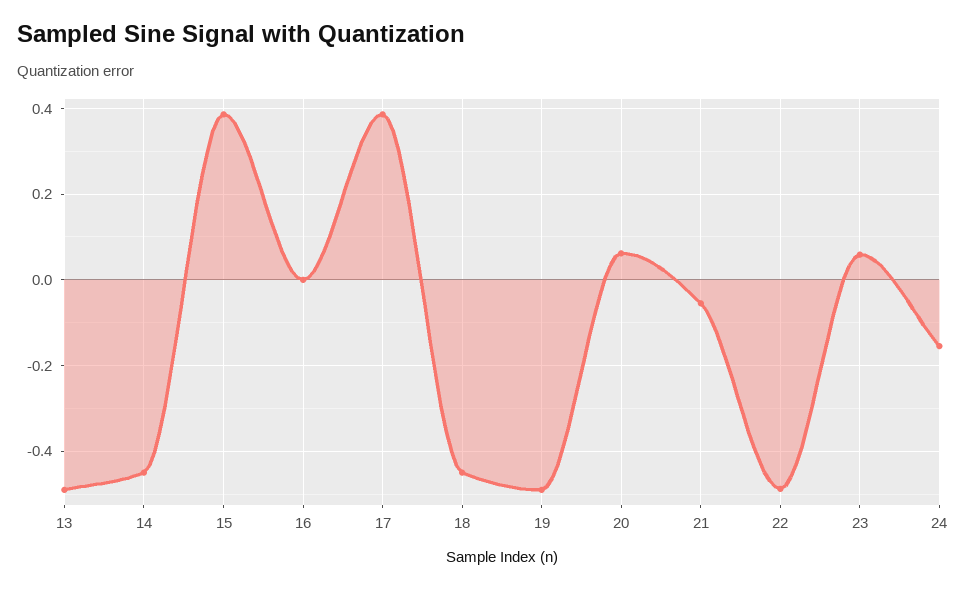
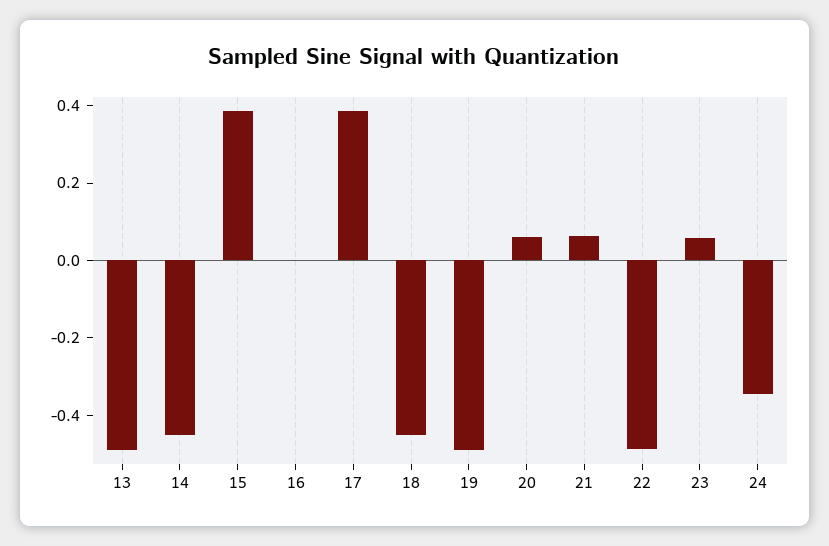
21: -0.06 -> 0.05
24: -0.16 -> -0.35

